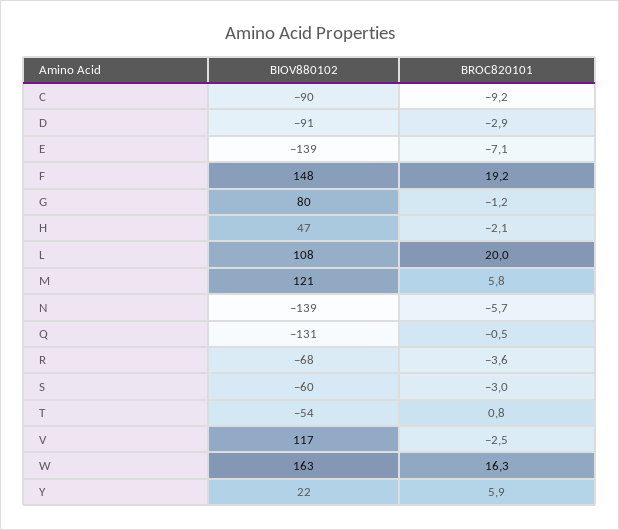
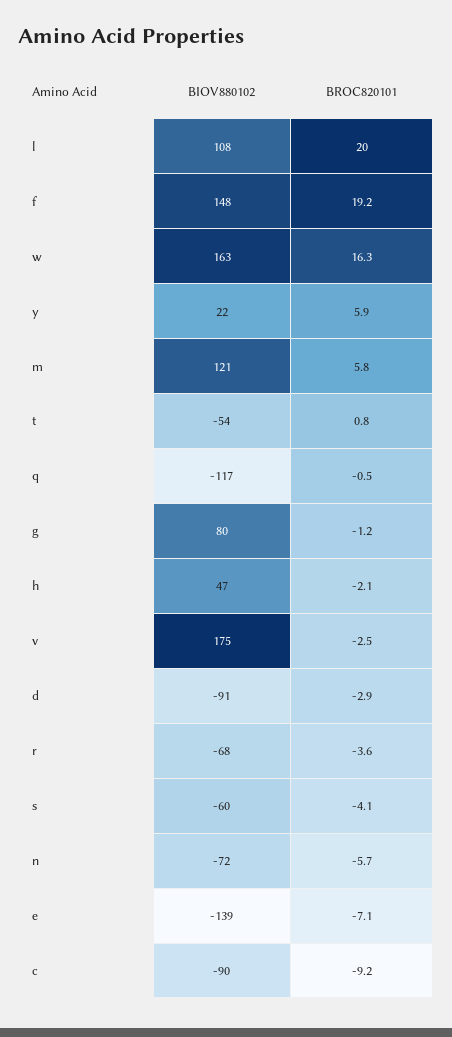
BIOV880102, N: -139 -> -72
BIOV880102, Q: -131 -> -117
BROC820101, S: -3 -> -4.1
BIOV880102, V: 117 -> 175

